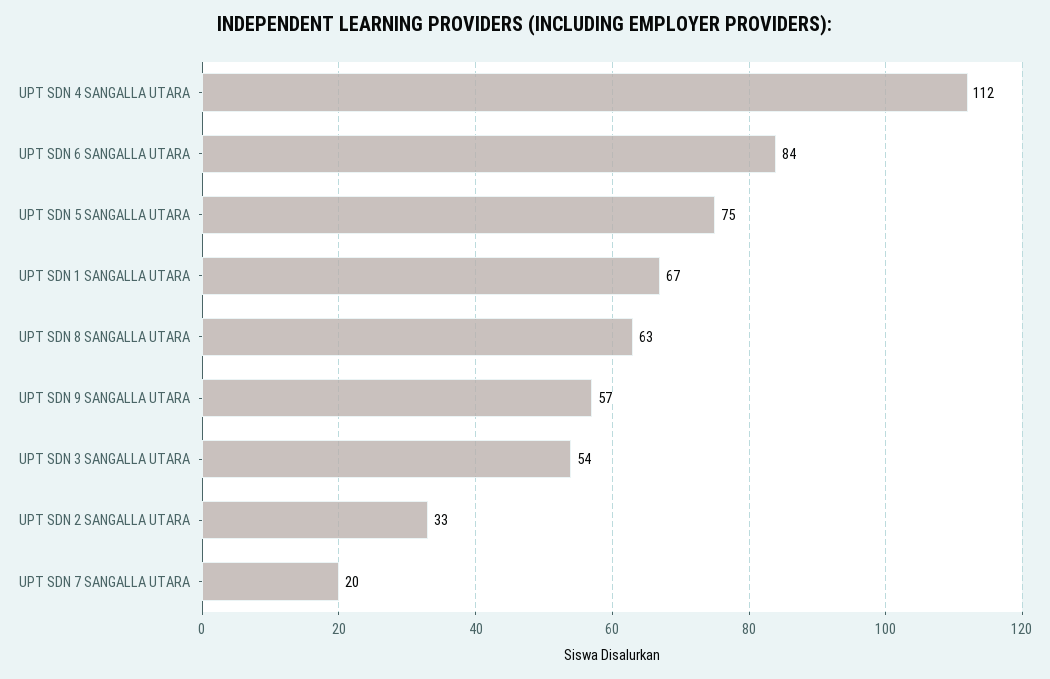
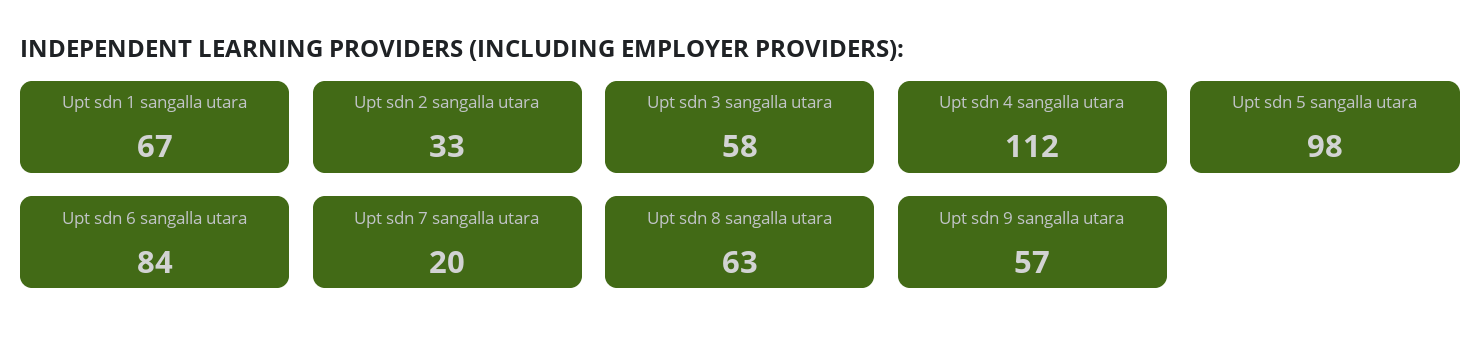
UPT SDN 5 SANGALLA UTARA: 75 -> 98
UPT SDN 3 SANGALLA UTARA: 54 -> 58

